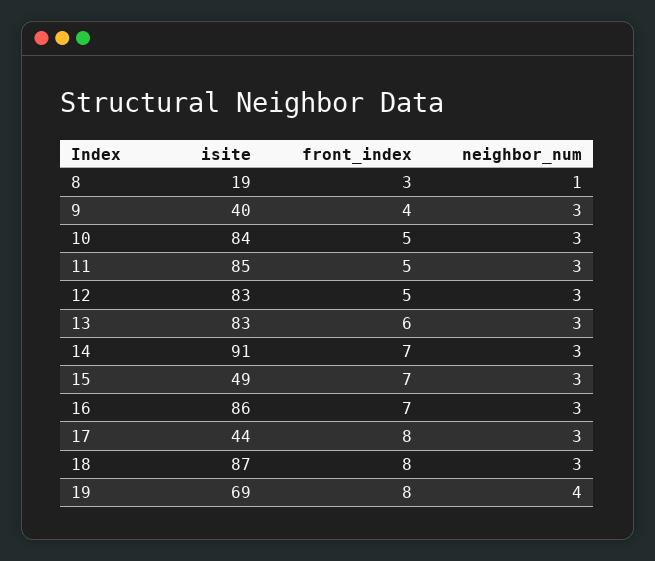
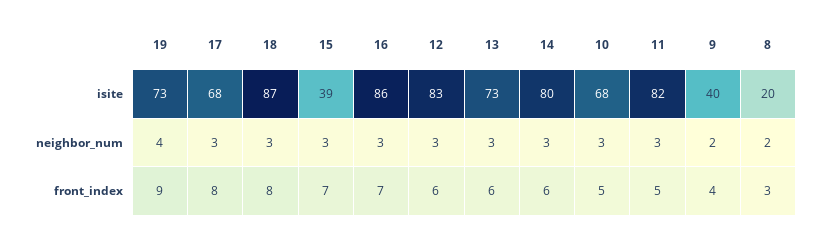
isite, 8: 19 -> 20
neighbor_num, 8: 1 -> 2
neighbor_num, 9: 3 -> 2
isite, 10: 84 -> 68
isite, 11: 85 -> 82
front_index, 12: 5 -> 6
isite, 13: 83 -> 73
isite, 14: 91 -> 80
front_index, 14: 7 -> 6
isite, 15: 49 -> 39
isite, 17: 44 -> 68
isite, 19: 69 -> 73
front_index, 19: 8 -> 9

